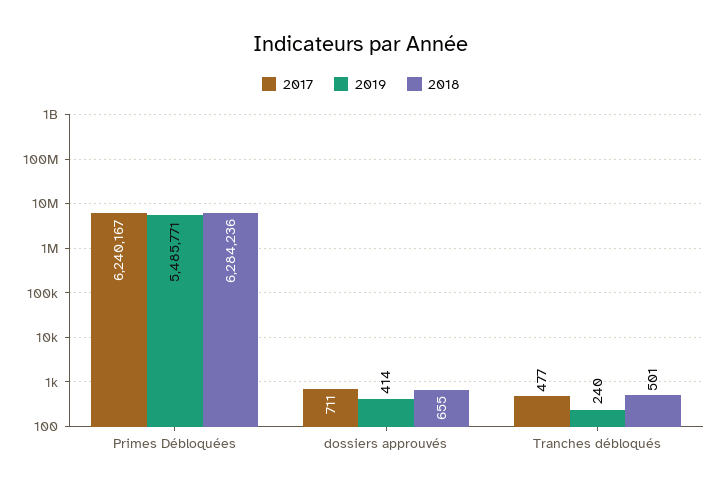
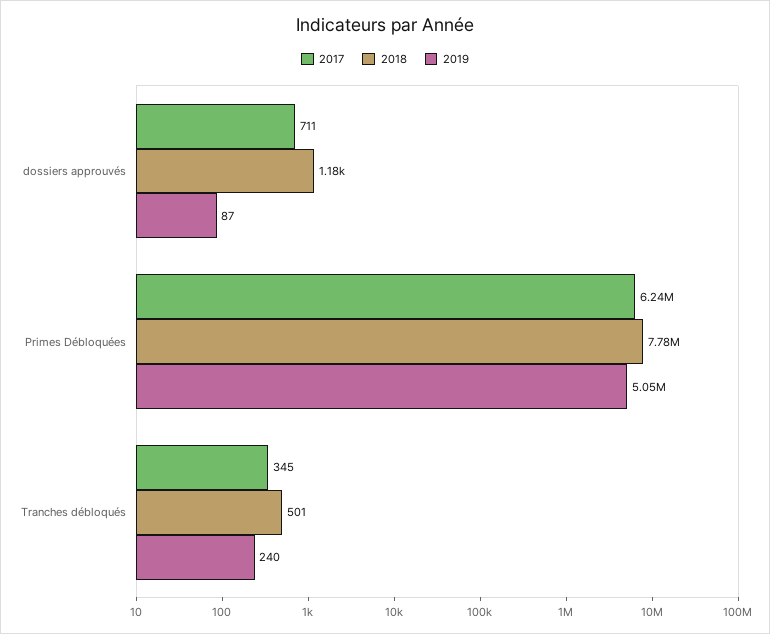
2019, Primes Débloquées: 5485771 -> 5050000
2018, Primes Débloquées: 6284236 -> 7780000
2019, dossiers approuvés: 414 -> 87
2018, dossiers approuvés: 655 -> 1180
2017, Tranches débloqués: 477 -> 345

